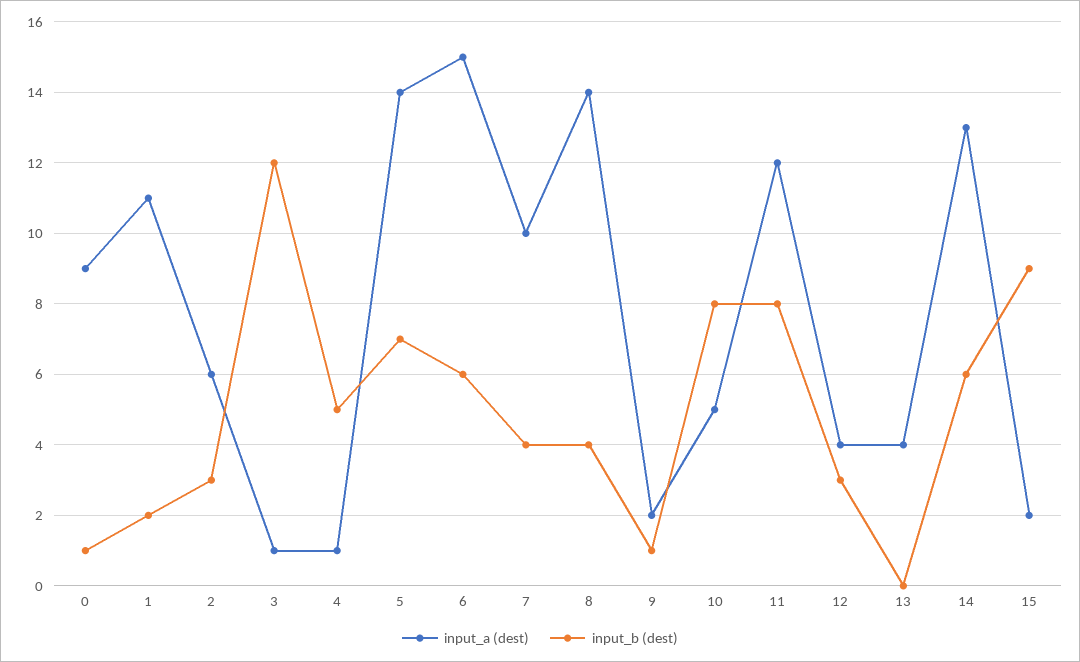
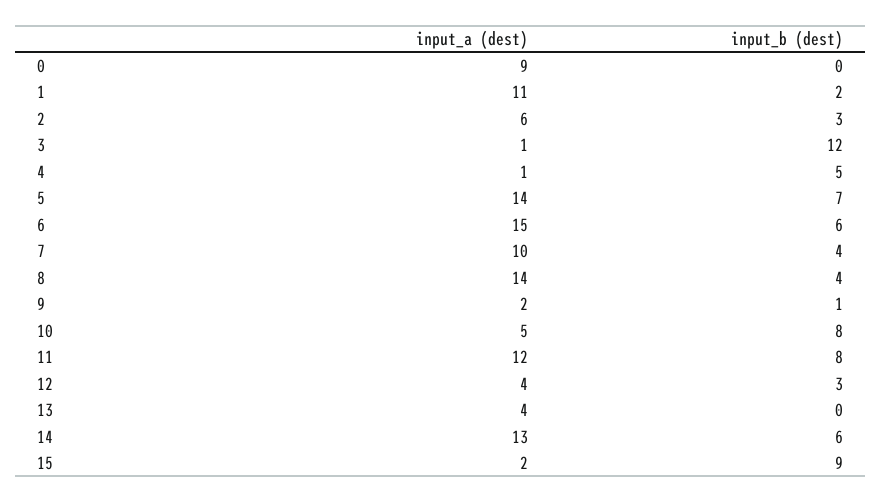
input_b (dest), 0: 1 -> 0

